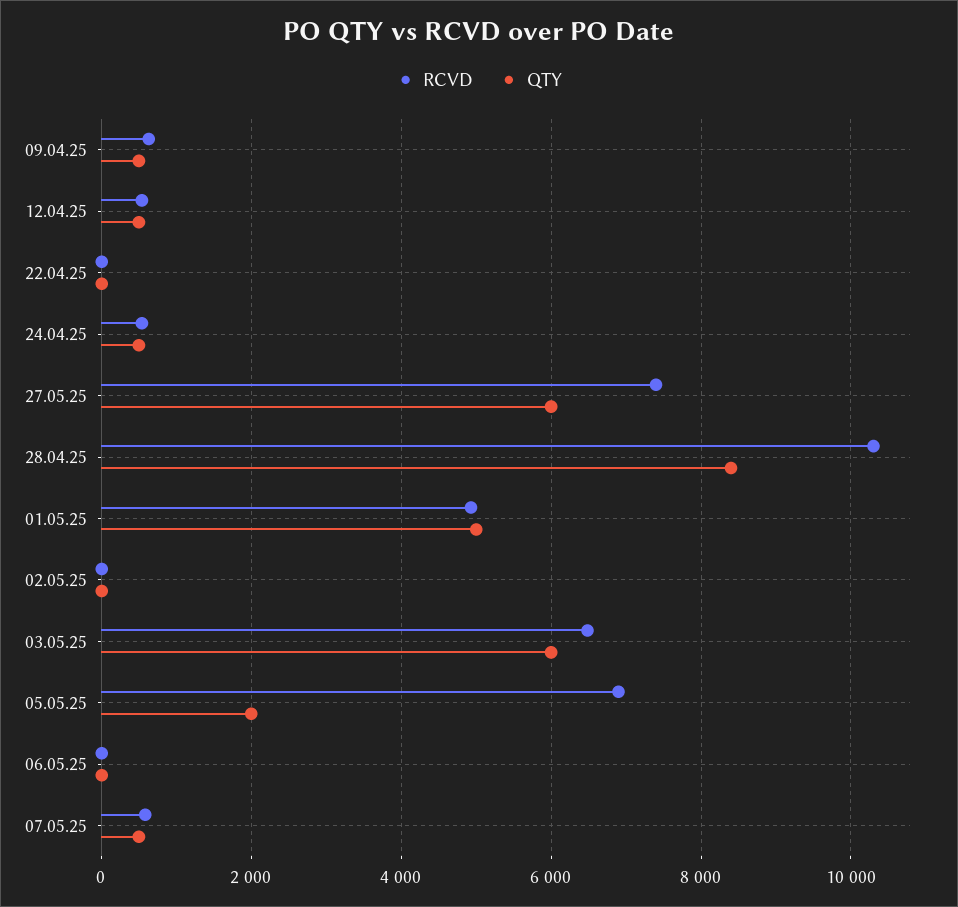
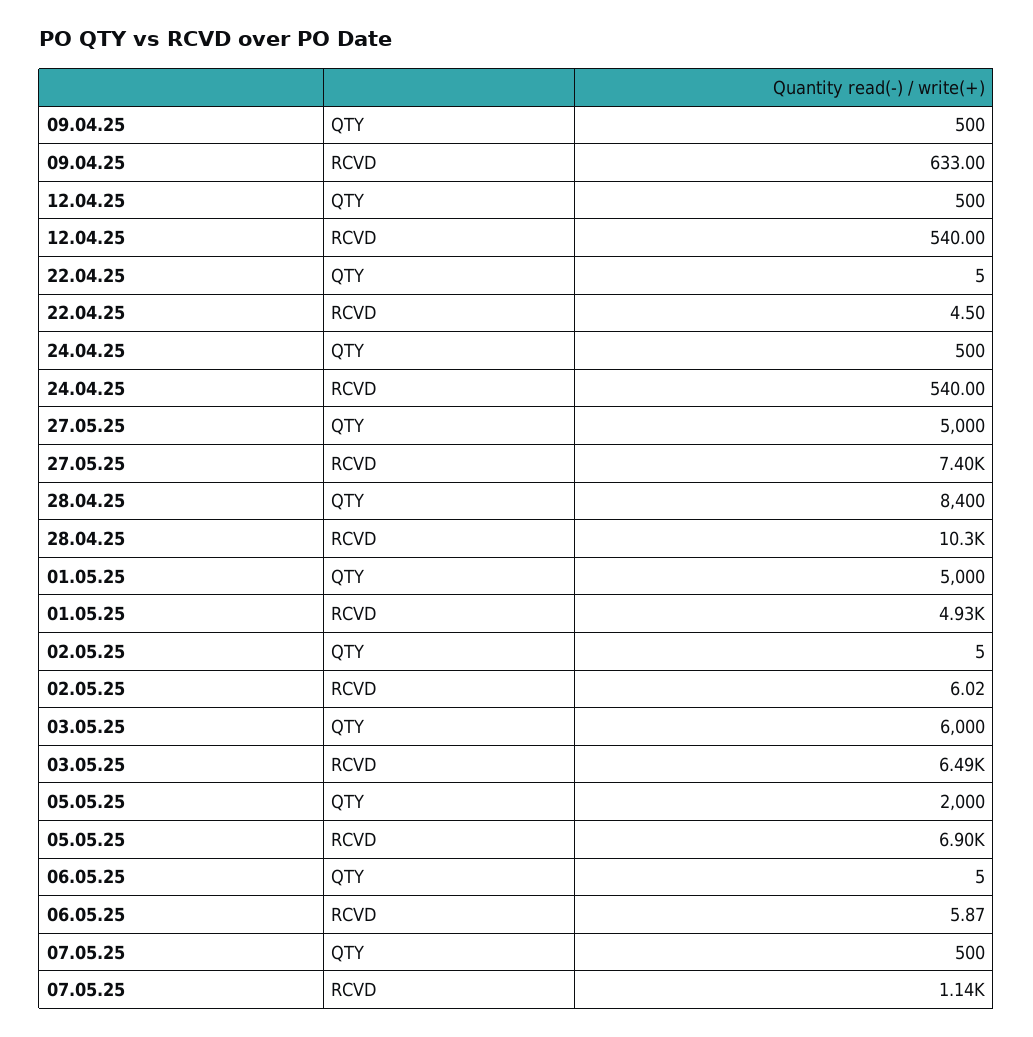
QTY, 27.05.25: 6000 -> 5000
RCVD, 07.05.25: 600 -> 1140

